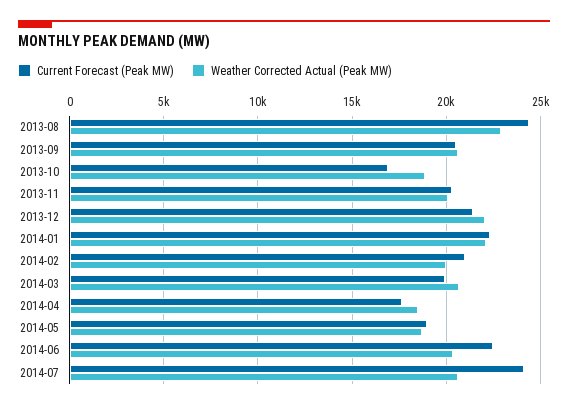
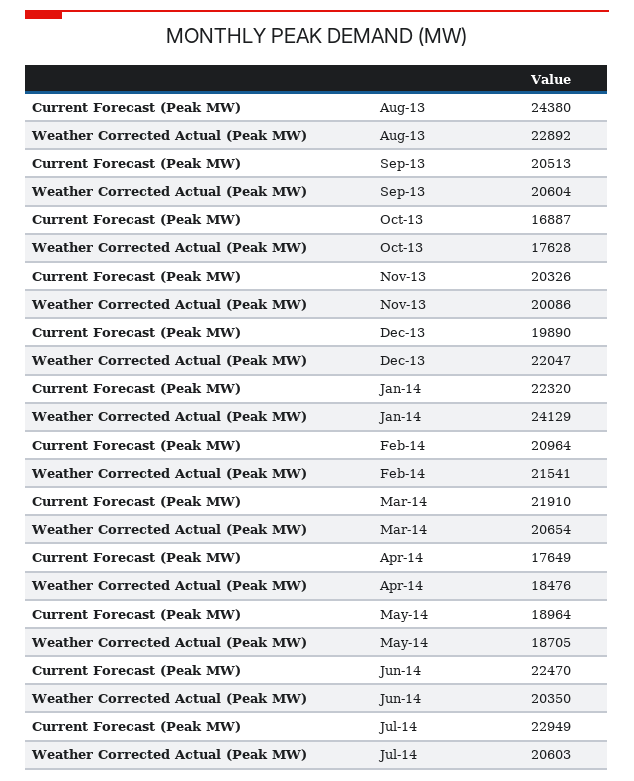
Weather Corrected Actual (Peak MW), 2013-10: 19000 -> 17628
Current Forecast (Peak MW), 2013-12: 21500 -> 19890
Weather Corrected Actual (Peak MW), 2014-01: 22000 -> 24129
Weather Corrected Actual (Peak MW), 2014-02: 20000 -> 21541
Current Forecast (Peak MW), 2014-03: 20000 -> 21910
Current Forecast (Peak MW), 2014-07: 24000 -> 22949

